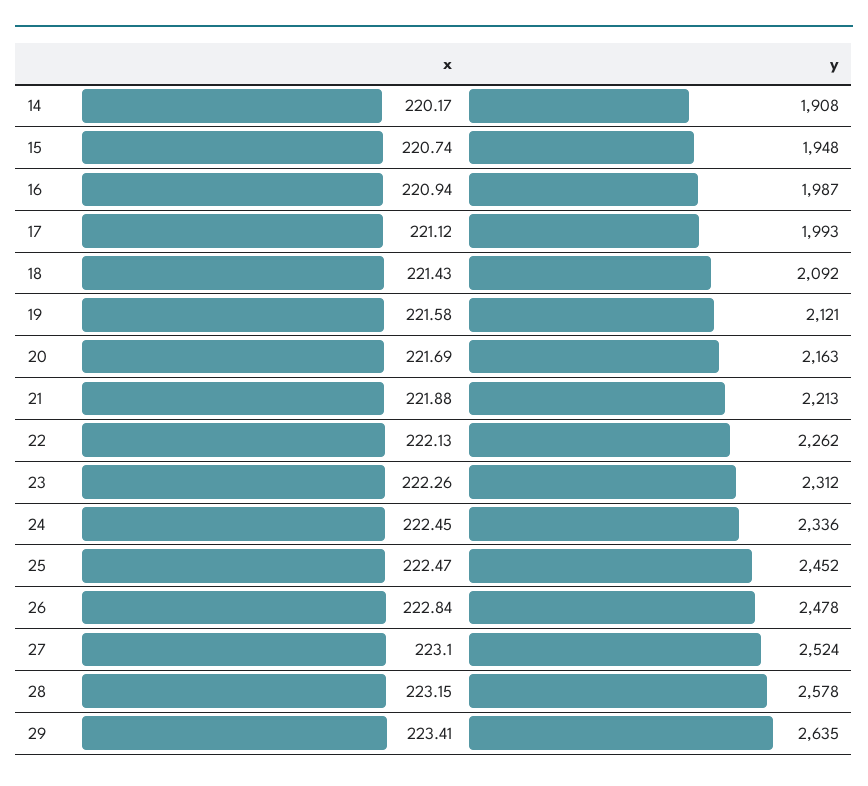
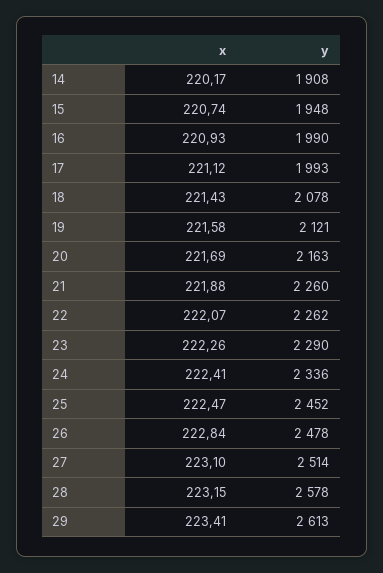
x, 16: 220.94 -> 220.93
y, 16: 1987 -> 1990
y, 18: 2092 -> 2078
y, 21: 2213 -> 2260
x, 22: 222.13 -> 222.07
y, 23: 2312 -> 2290
x, 24: 222.45 -> 222.41
y, 27: 2524 -> 2514
y, 29: 2635 -> 2613

